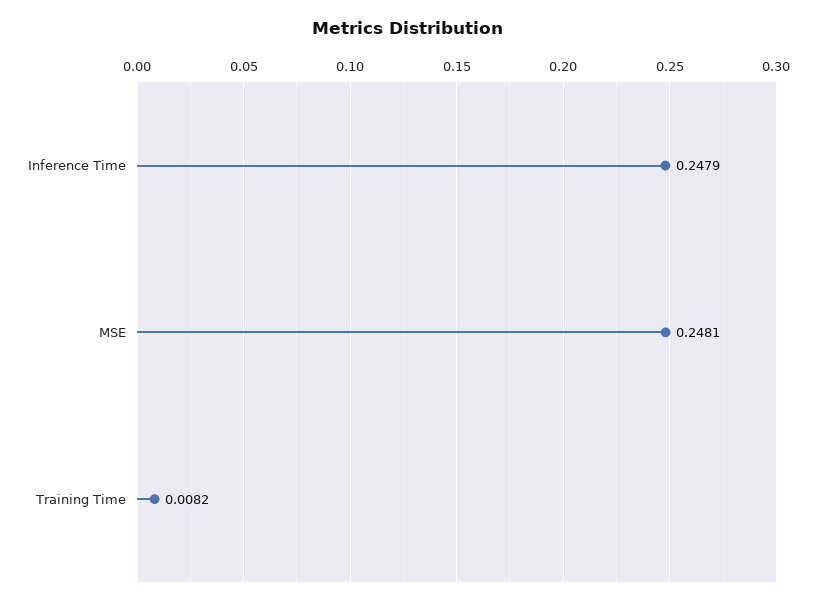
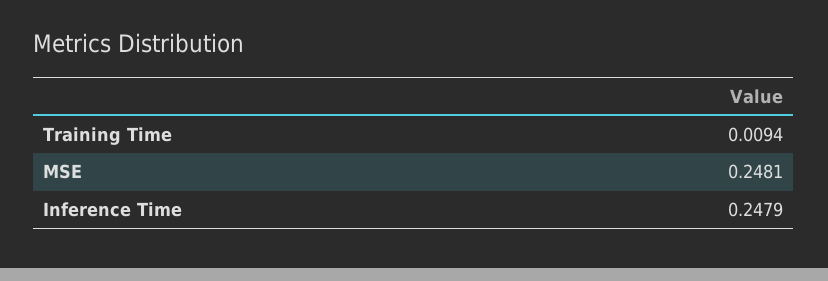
Training Time: 0.0082 -> 0.0094

